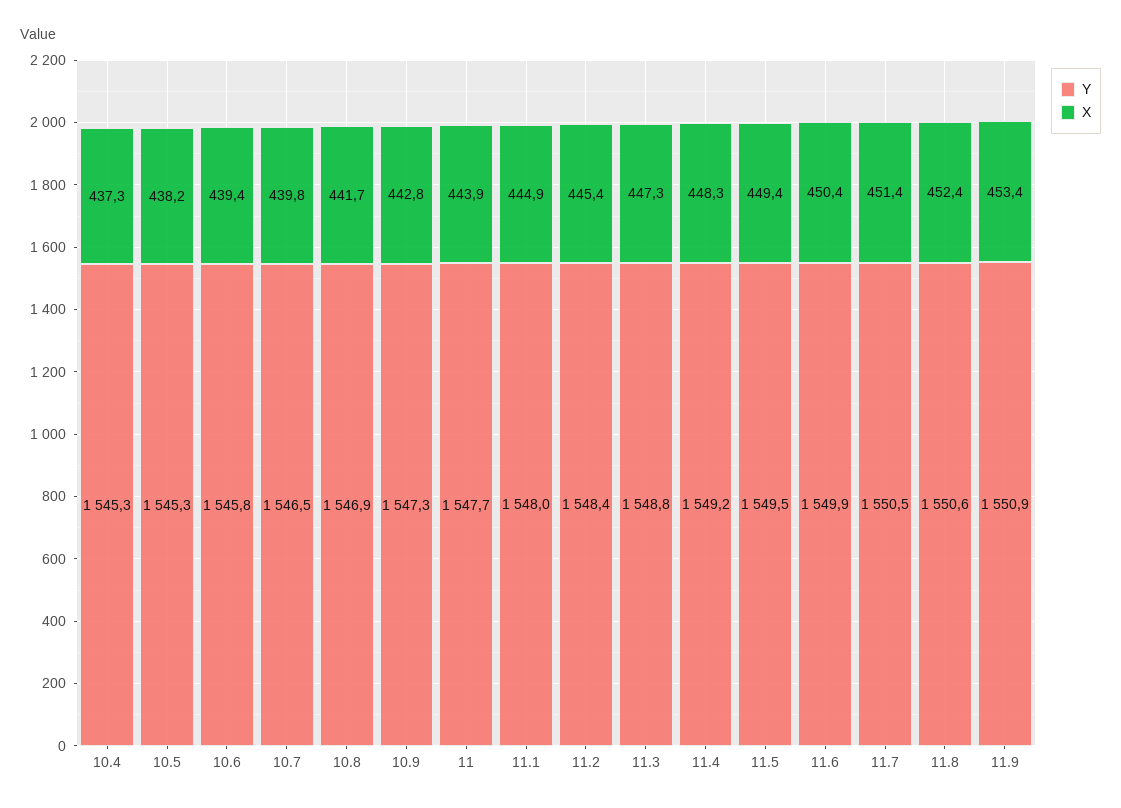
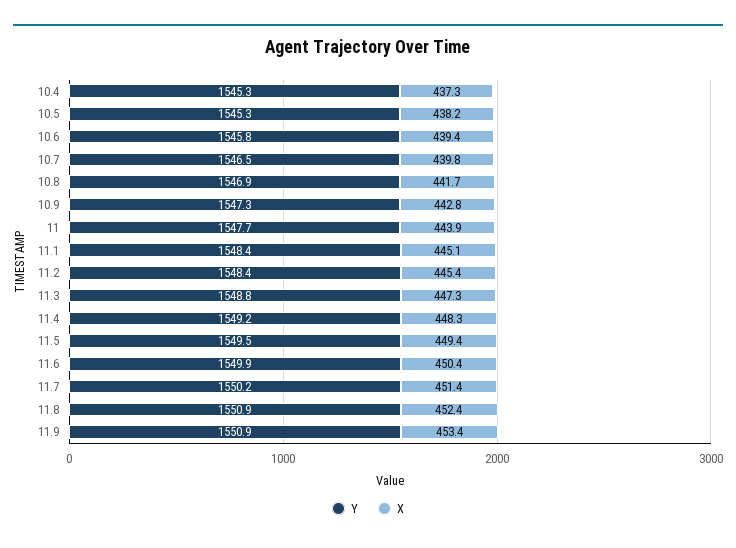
Y, 11.1: 1548 -> 1548.4
X, 11.1: 444.9 -> 445.1
Y, 11.7: 1550.5 -> 1550.2
Y, 11.8: 1550.6 -> 1550.9

